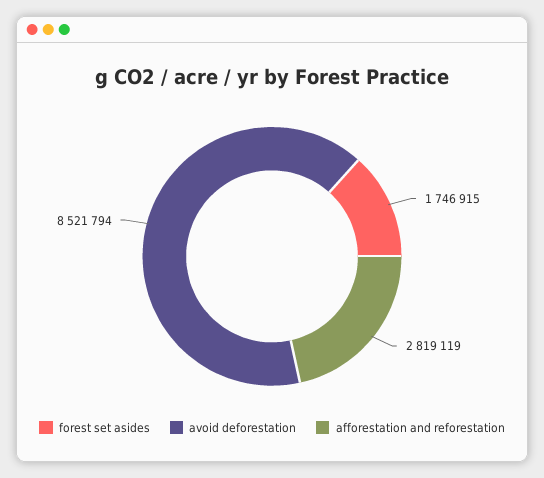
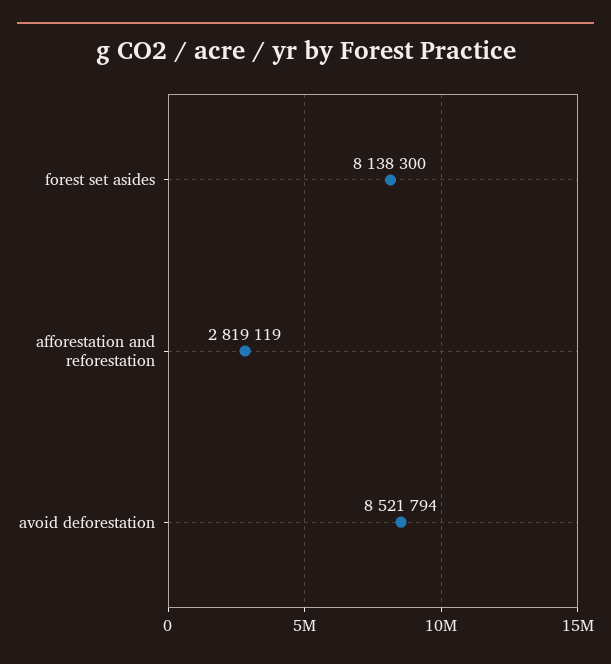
forest set asides: 1746915 -> 8138300

